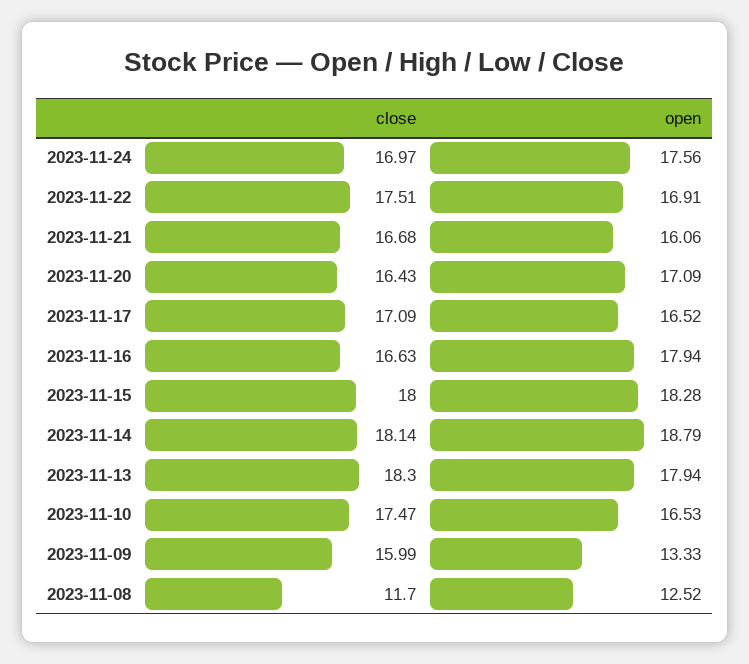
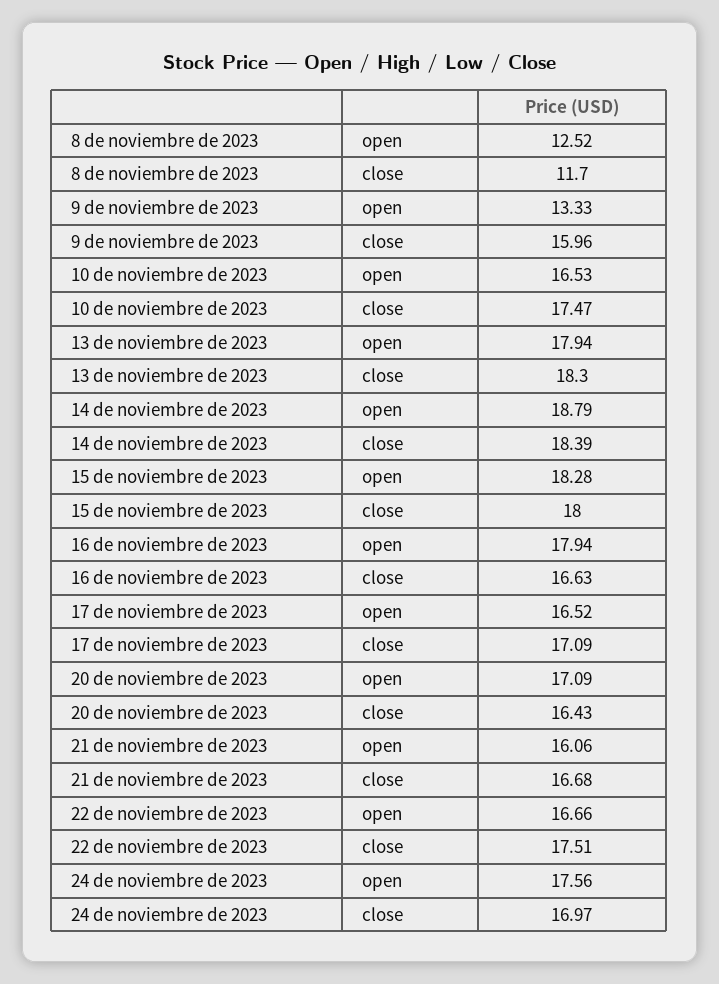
open, 2023-11-22: 16.91 -> 16.66
close, 2023-11-14: 18.14 -> 18.39
close, 2023-11-09: 15.99 -> 15.96

